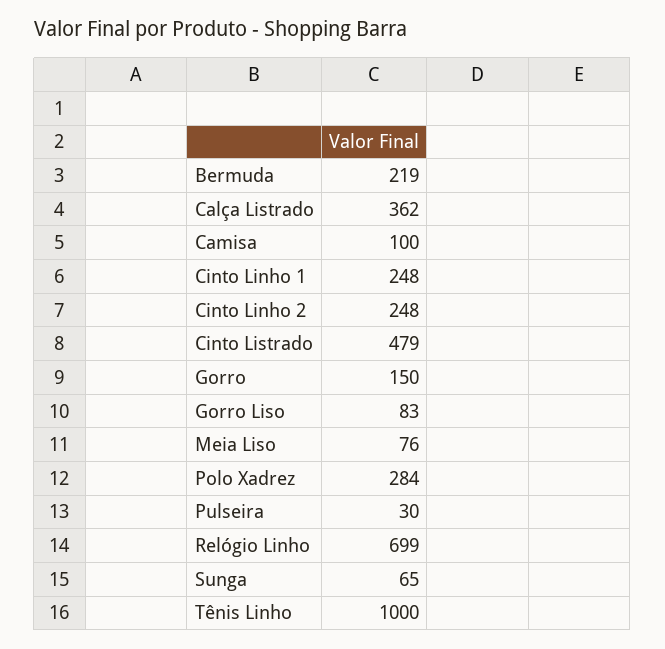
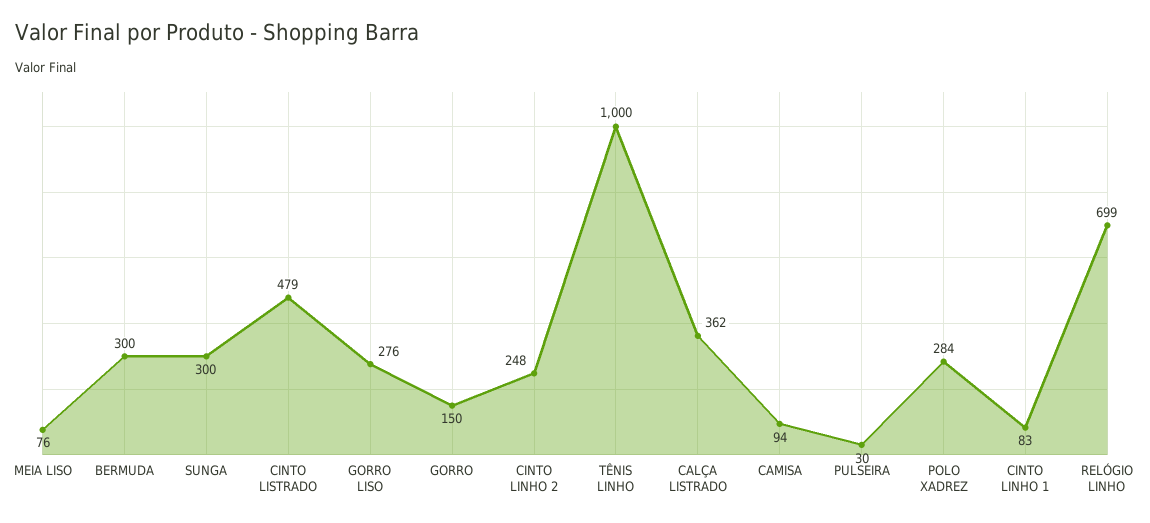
Bermuda: 219 -> 300
Camisa: 100 -> 94
Cinto Linho 1: 248 -> 83
Gorro Liso: 83 -> 276
Sunga: 65 -> 300

